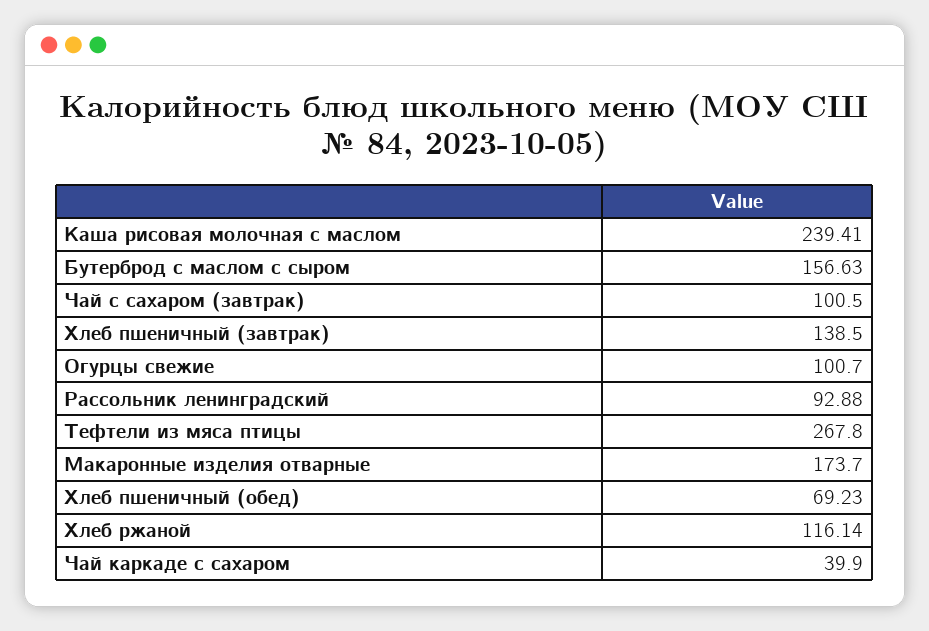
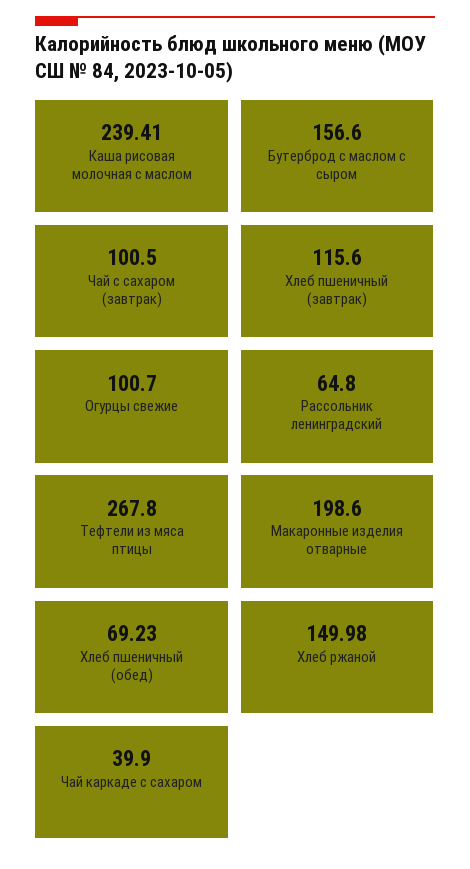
Бутерброд с маслом с сыром: 156.63 -> 156.6
Хлеб пшеничный (завтрак): 138.5 -> 115.6
Рассольник ленинградский: 92.88 -> 64.8
Макаронные изделия отварные: 173.7 -> 198.6
Хлеб ржаной: 116.14 -> 149.98

